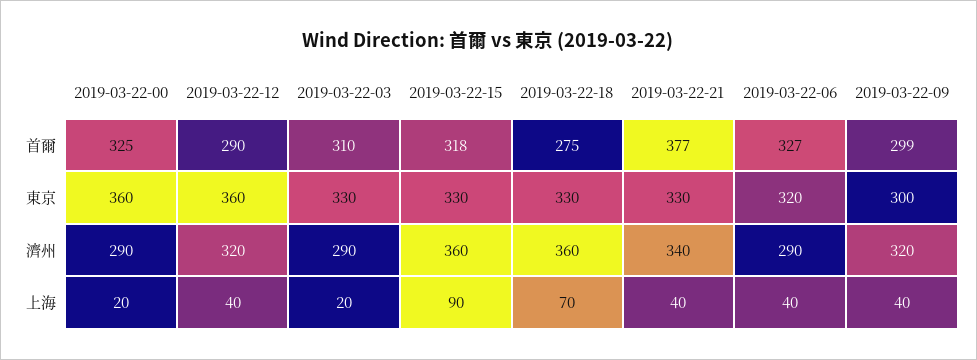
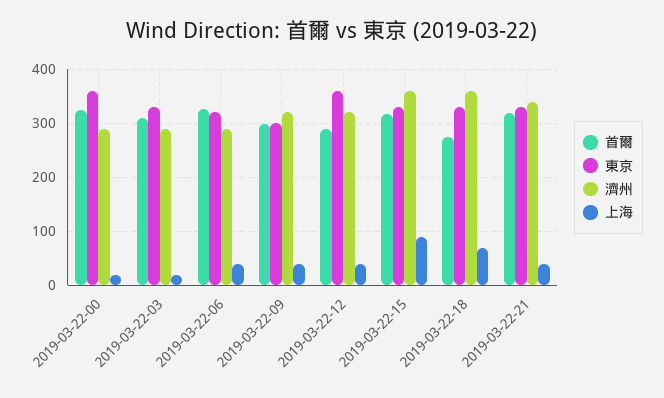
首爾, 2019-03-22-21: 377 -> 320

